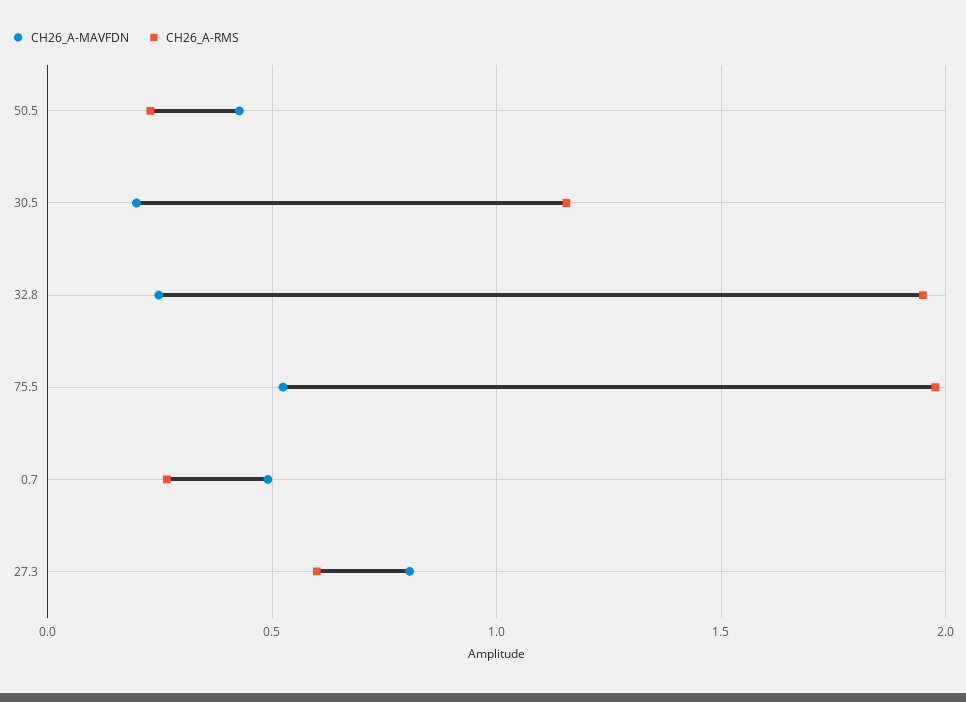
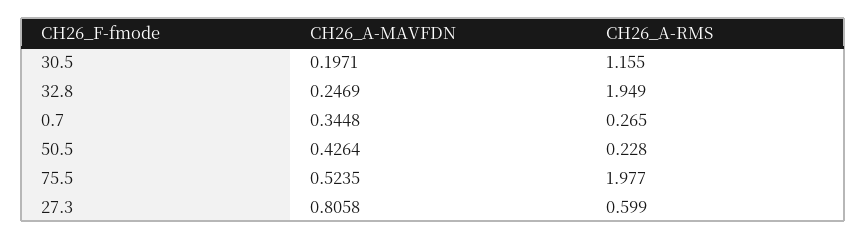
CH26_A-MAVFDN, 0.7: 0.5 -> 0.3448

